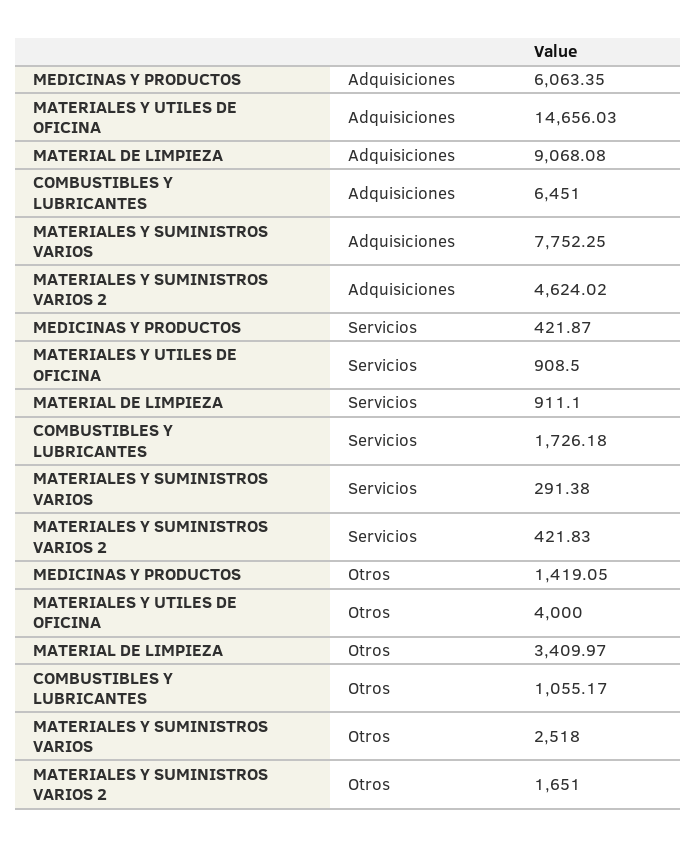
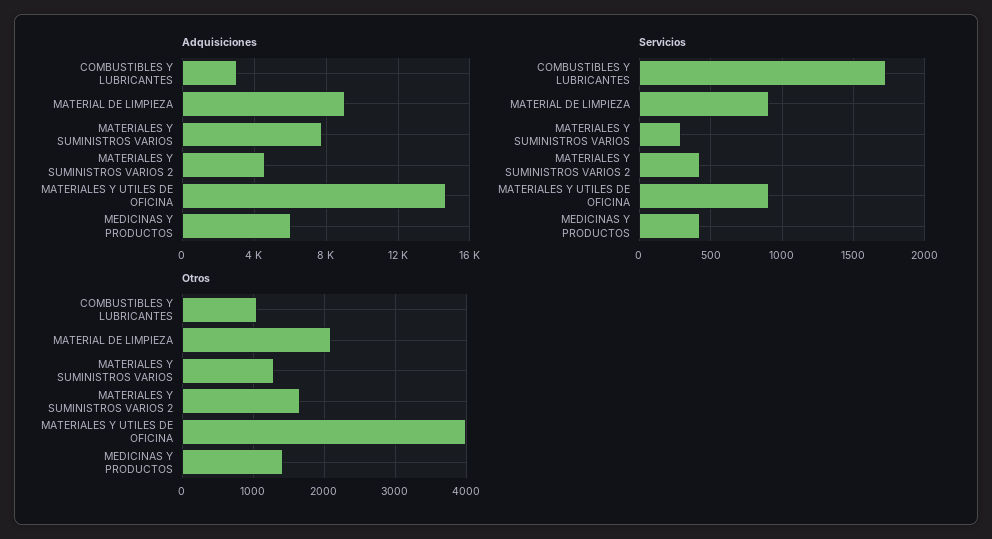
Adquisiciones, COMBUSTIBLES Y LUBRICANTES: 6451 -> 3000
Otros, MATERIAL DE LIMPIEZA: 3409.97 -> 2100
Otros, MATERIALES Y SUMINISTROS VARIOS: 2518 -> 1300

